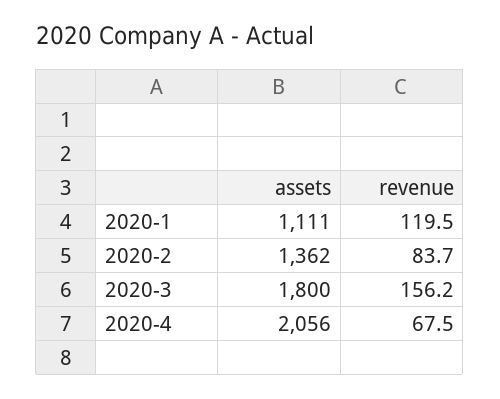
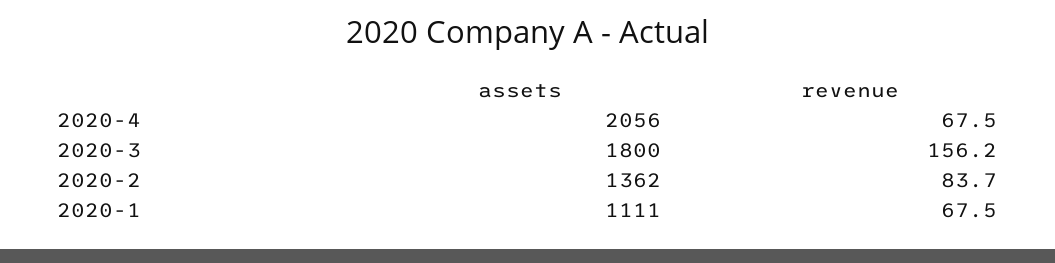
revenue, 2020-1: 119.5 -> 67.5

